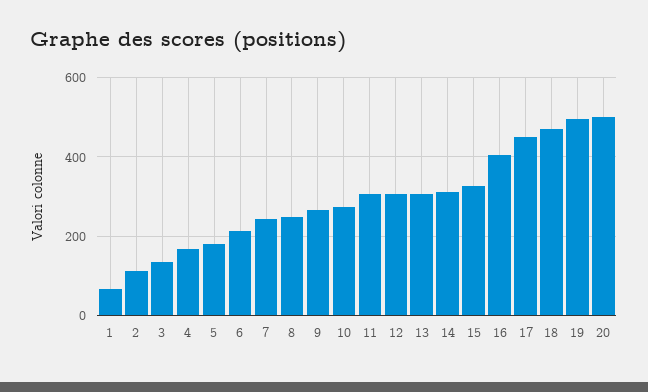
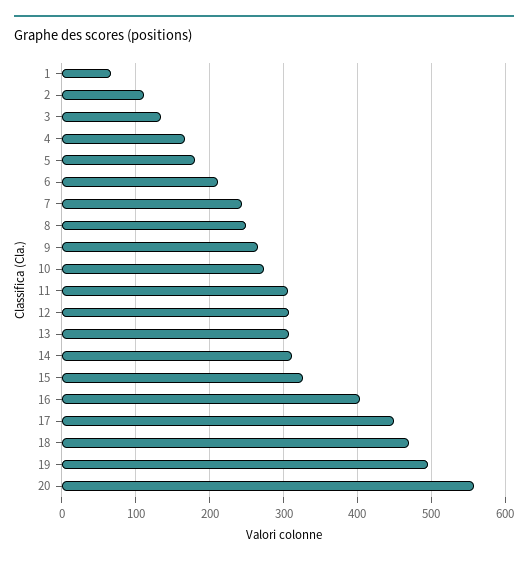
20: 500 -> 560

